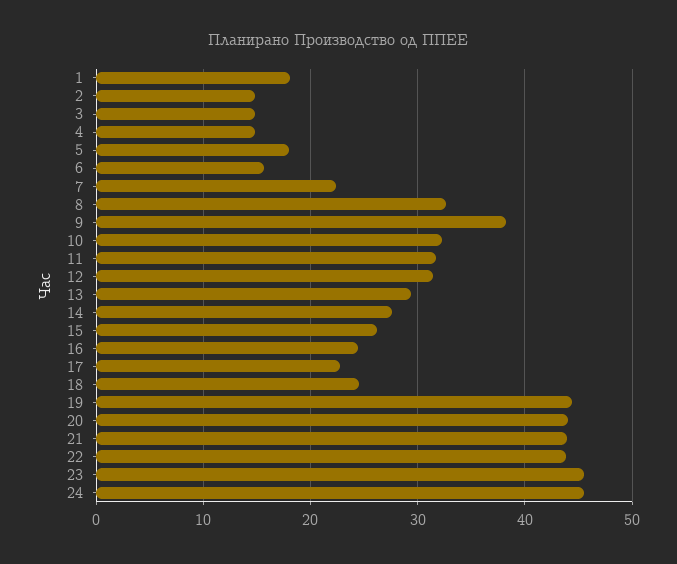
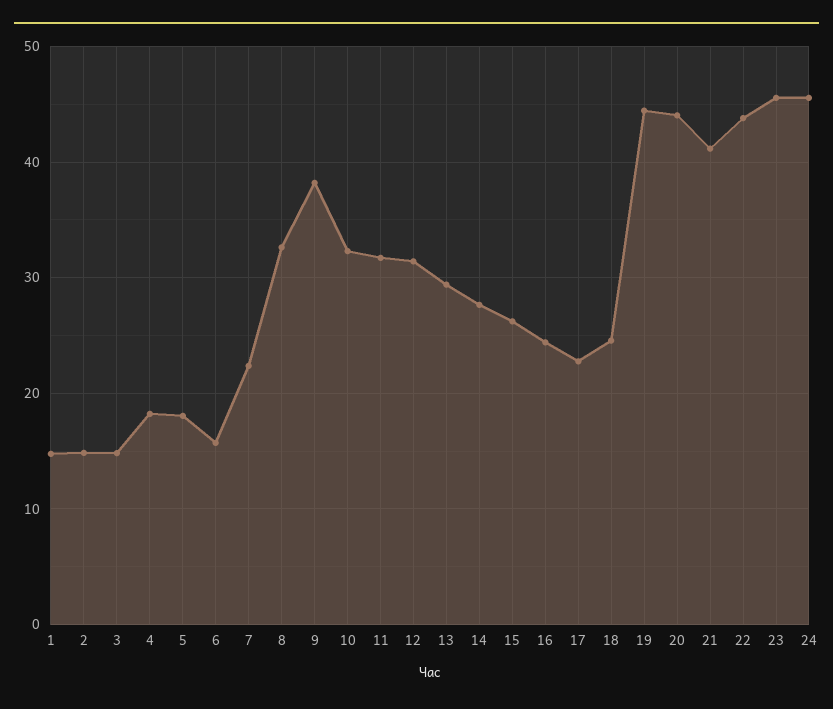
1: 18 -> 15
4: 15 -> 18
21: 44 -> 41

